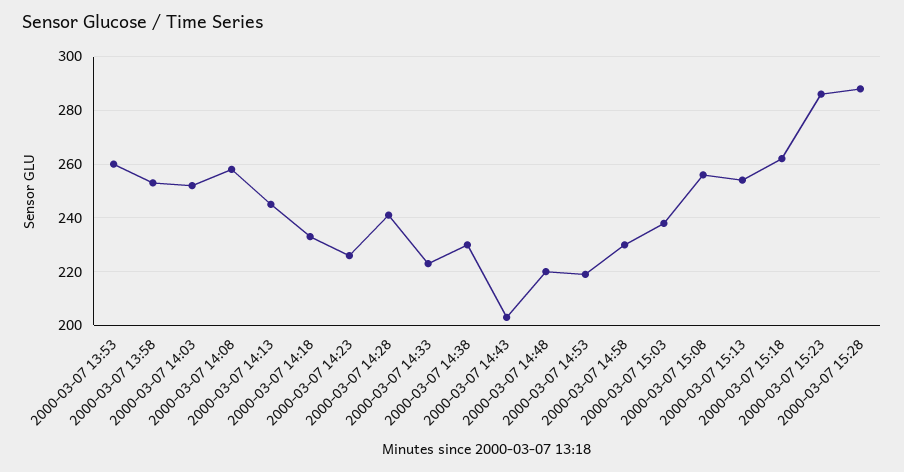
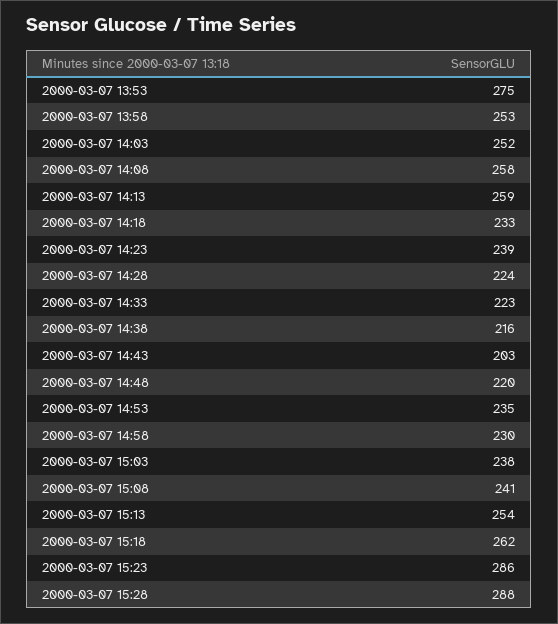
2000-03-07 13:53: 260 -> 275
2000-03-07 14:13: 245 -> 259
2000-03-07 14:23: 225 -> 239
2000-03-07 14:28: 240 -> 224
2000-03-07 14:38: 230 -> 216
2000-03-07 14:53: 220 -> 235
2000-03-07 15:08: 255 -> 241

